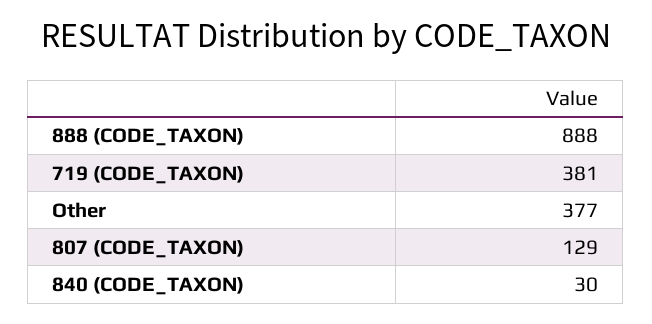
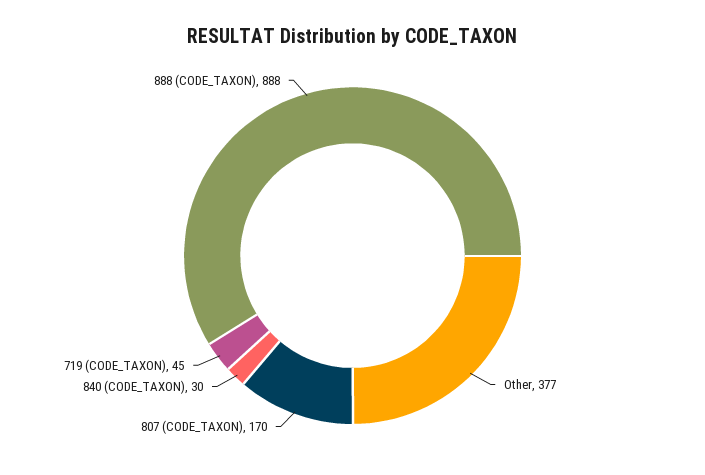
719 (CODE_TAXON): 381 -> 45
807 (CODE_TAXON): 129 -> 170

